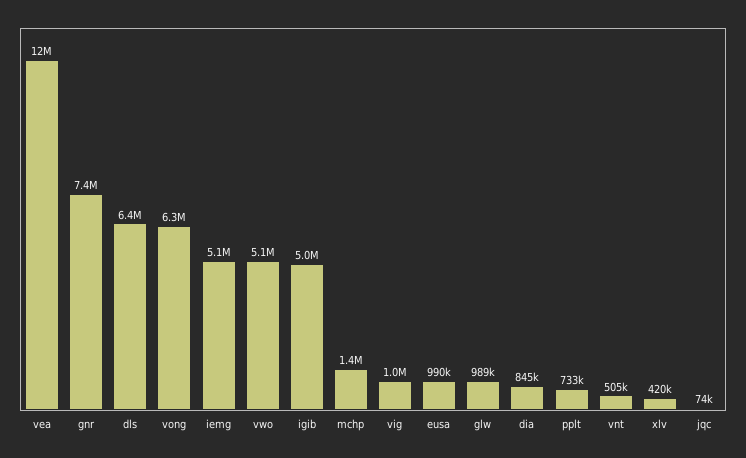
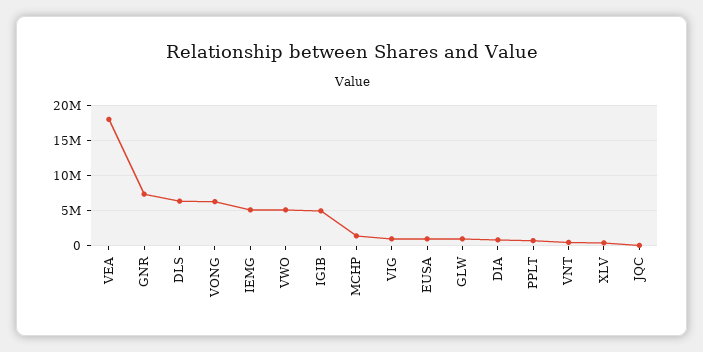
vea: 12000000 -> 18000000

